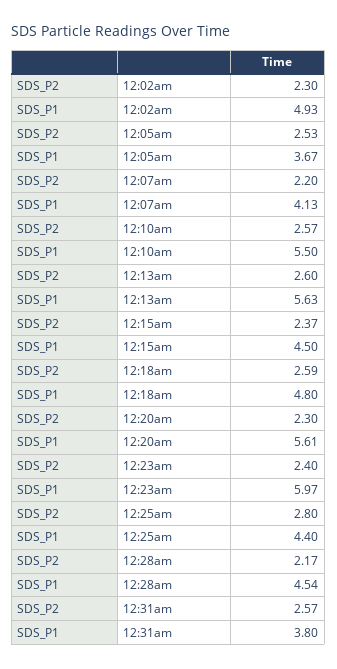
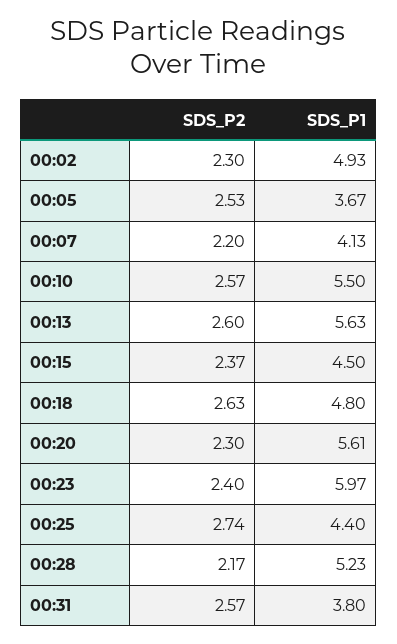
SDS_P2, 12:18am: 2.59 -> 2.63
SDS_P2, 12:25am: 2.8 -> 2.74
SDS_P1, 12:28am: 4.54 -> 5.23

